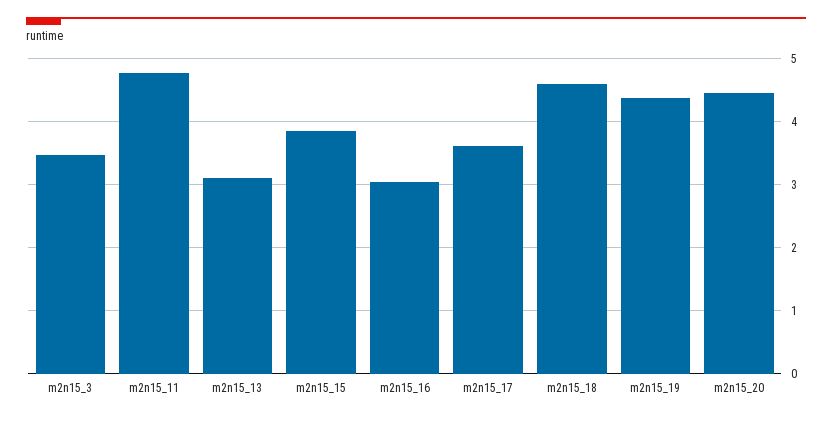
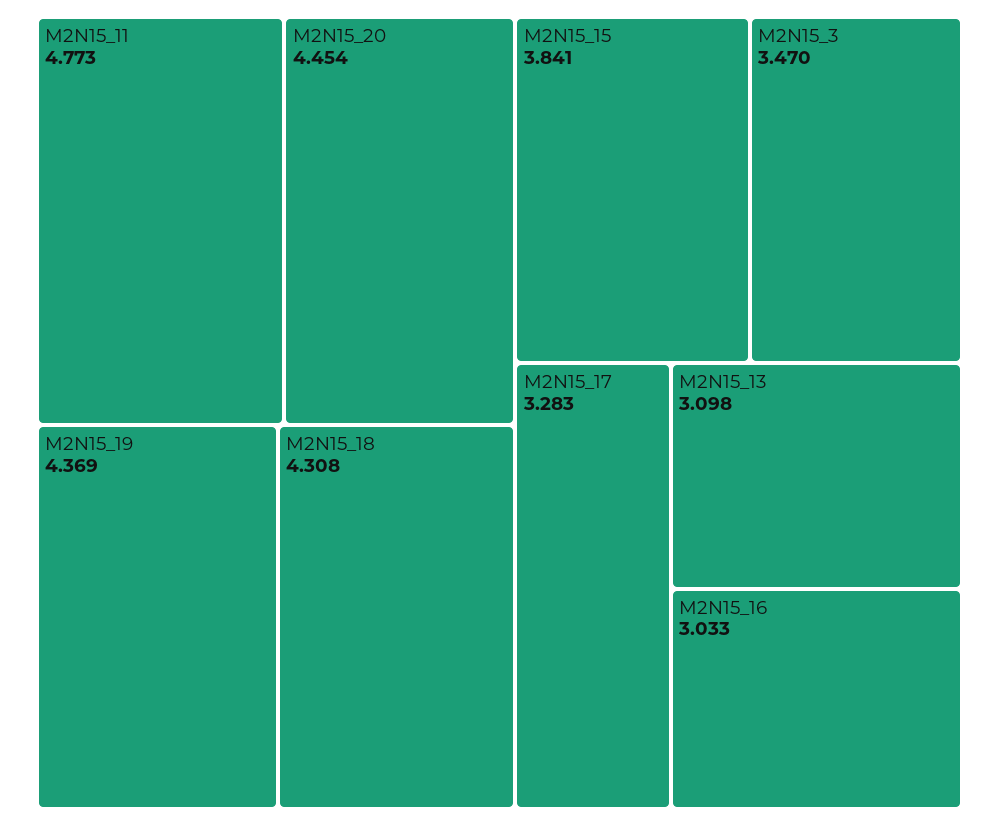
m2n15_17: 3.6 -> 3.283
m2n15_18: 4.6 -> 4.308

